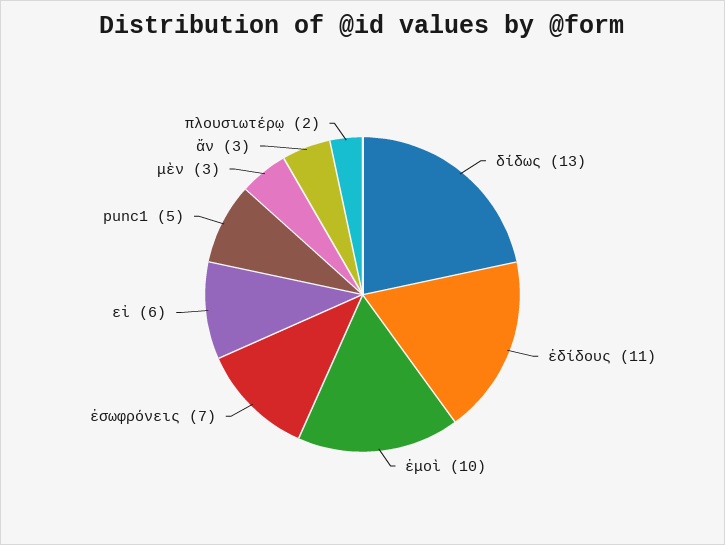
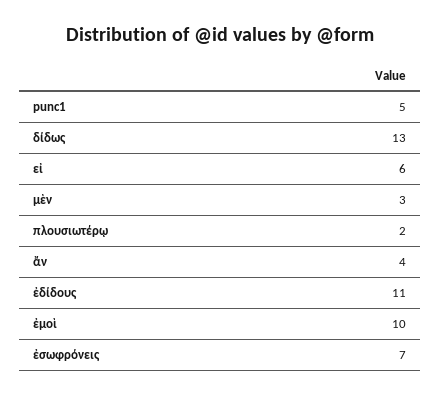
ἄν: 3 -> 4

